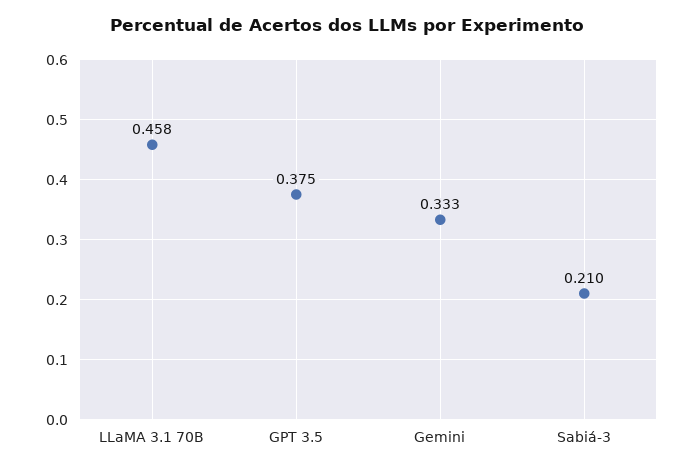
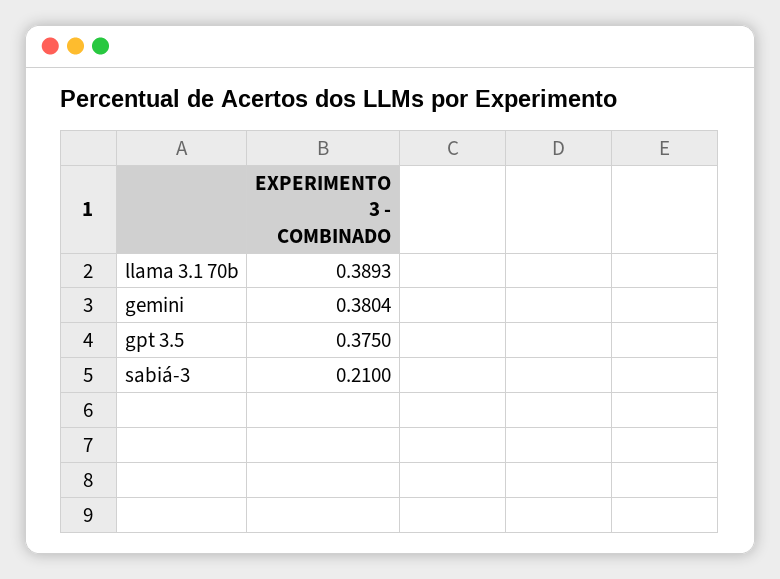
LLaMA 3.1 70B: 0.458 -> 0.3893
Gemini: 0.333 -> 0.3804

